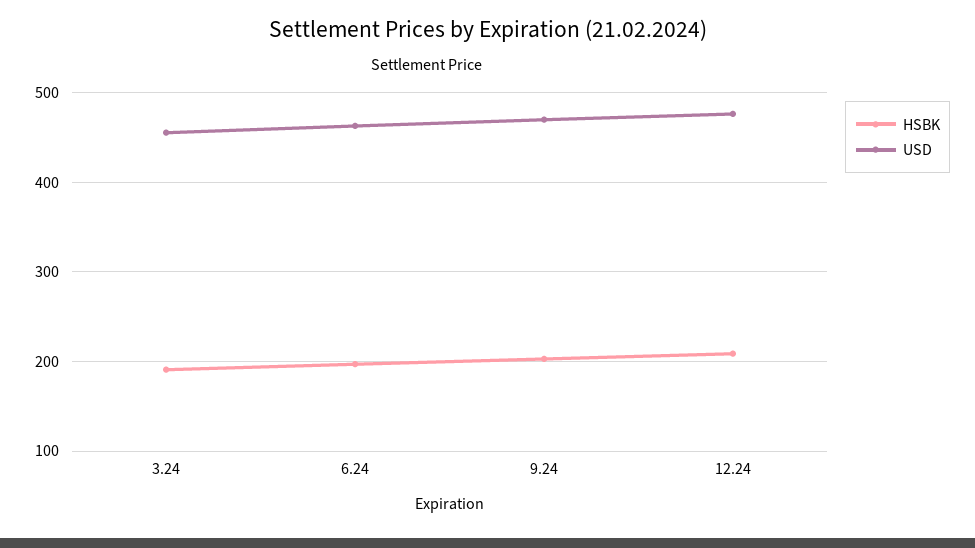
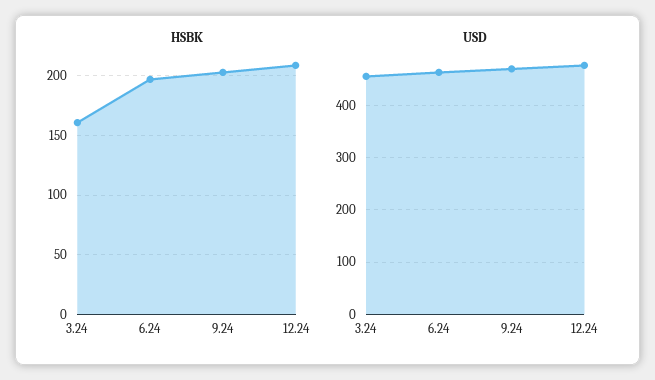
HSBK, 3.24: 190 -> 160

